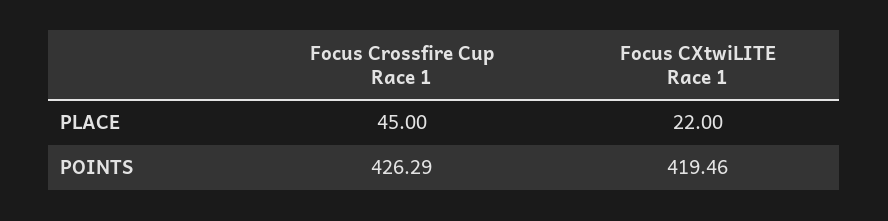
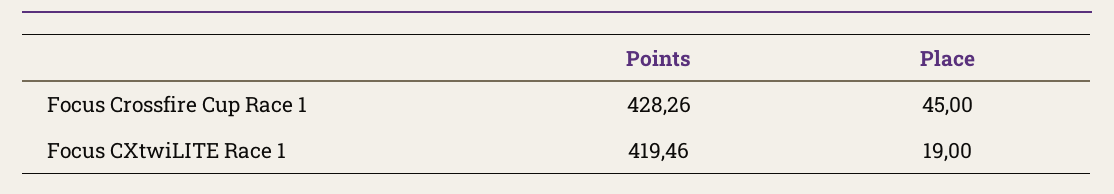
Focus CXtwiLITE Race 1, PLACE: 22 -> 19
Focus Crossfire Cup Race 1, POINTS: 426.29 -> 428.26

